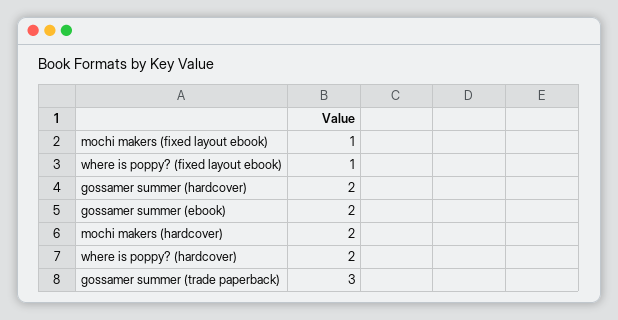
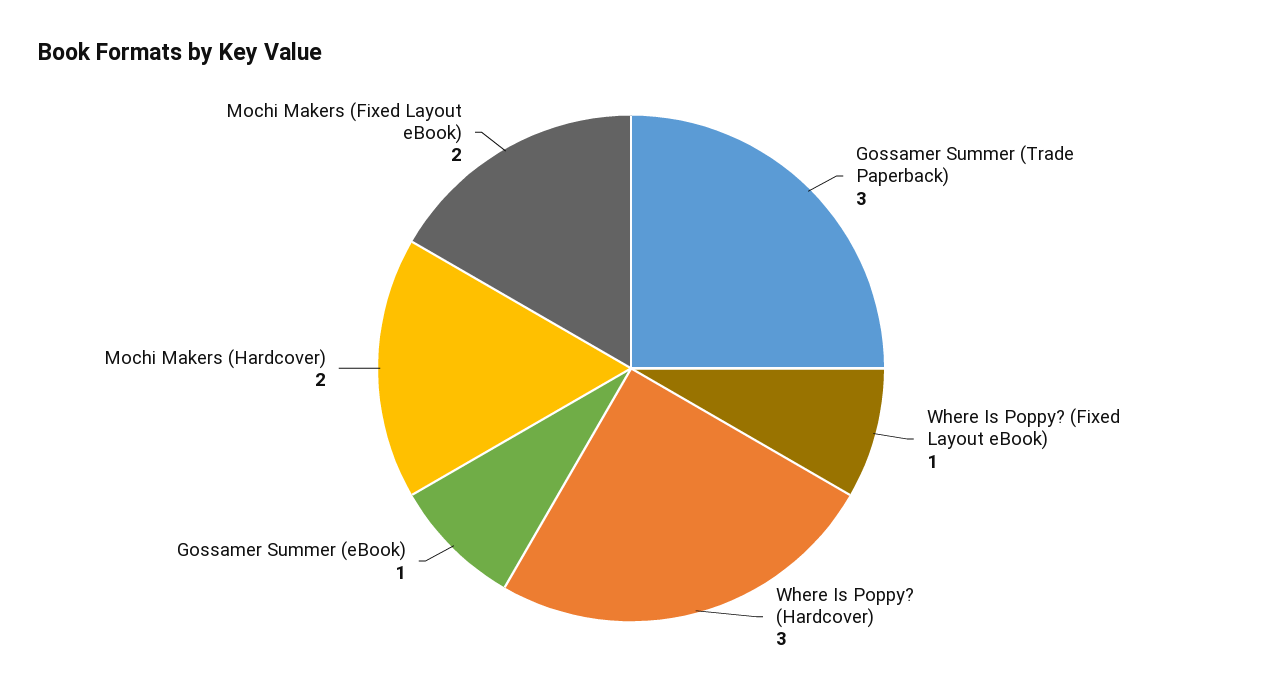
mochi makers (fixed layout ebook): 1 -> 2
gossamer summer (hardcover): 2 -> none
gossamer summer (ebook): 2 -> 1
where is poppy? (hardcover): 2 -> 3

